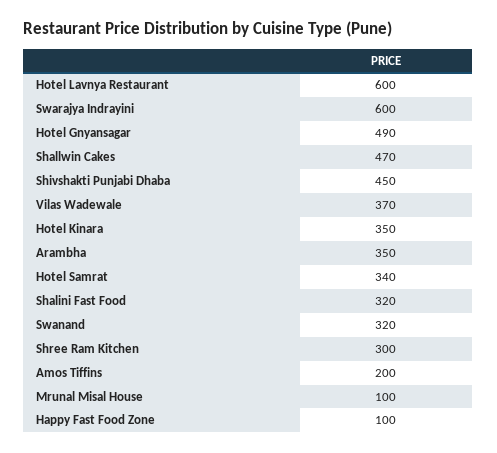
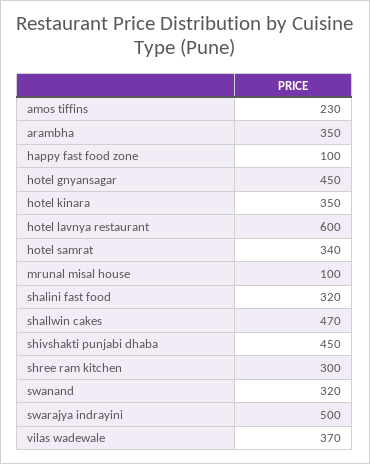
Swarajya Indrayini: 600 -> 500
Hotel Gnyansagar: 490 -> 450
Amos Tiffins: 200 -> 230

